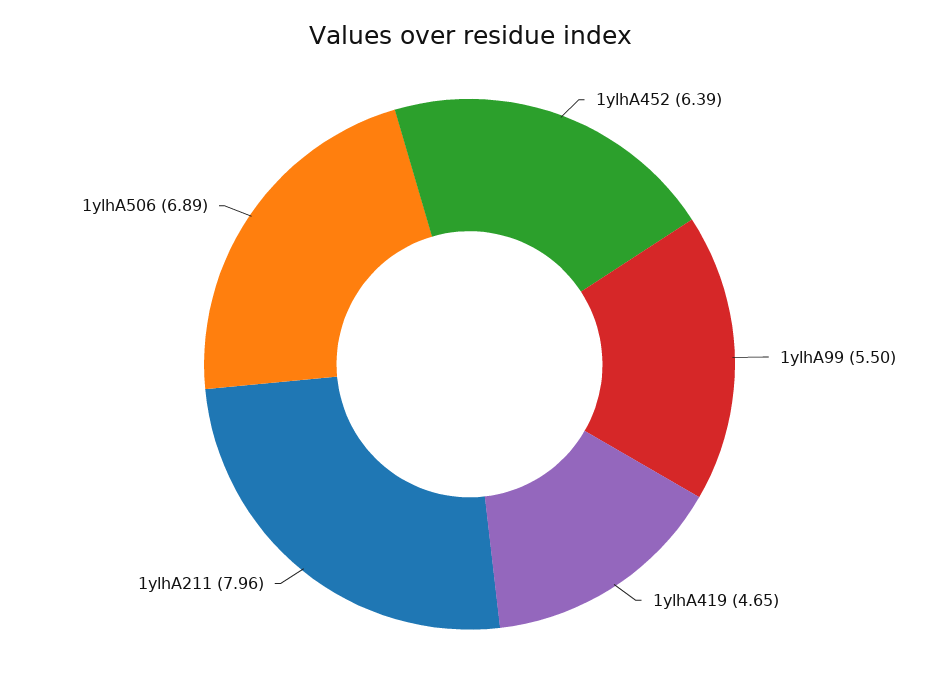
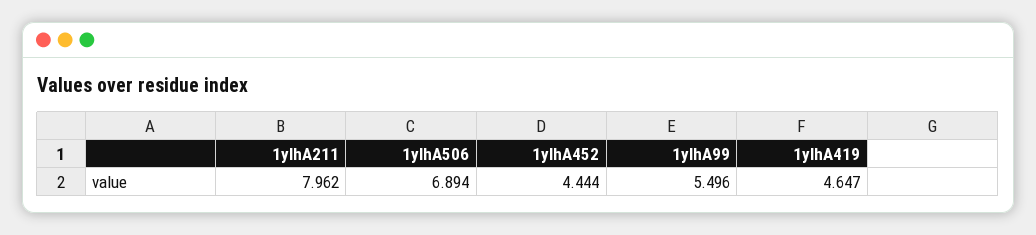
1ylhA452: 6.39 -> 4.444

